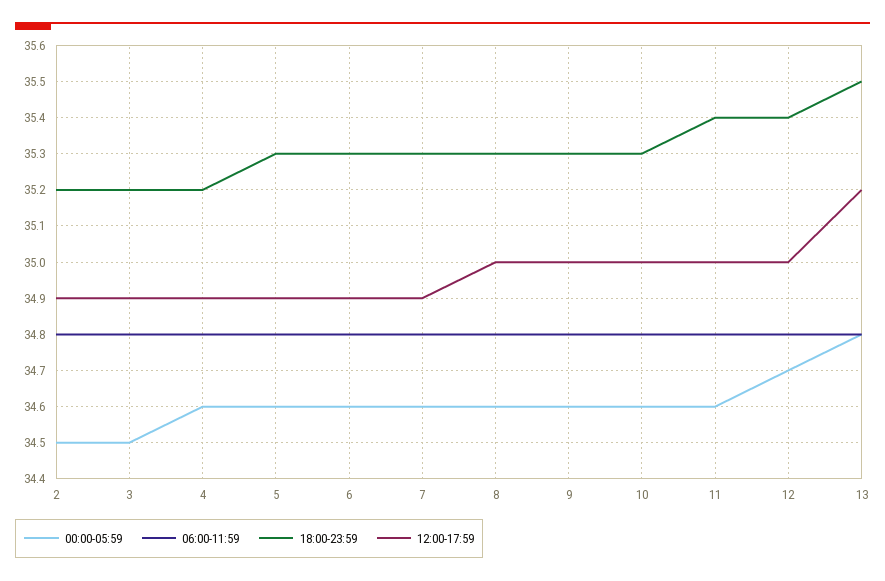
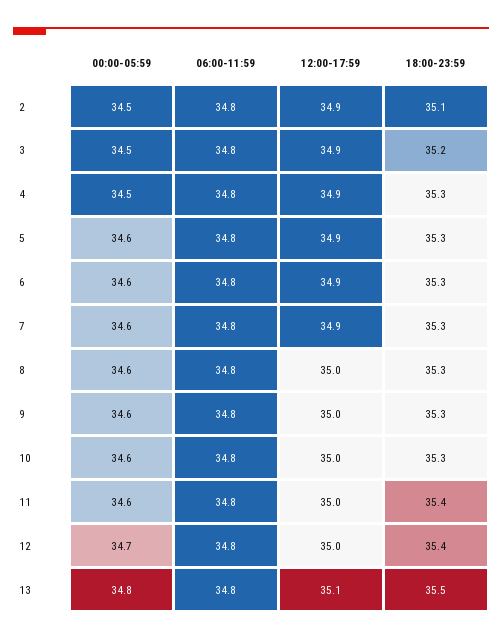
18:00-23:59, 2: 35.2 -> 35.1
00:00-05:59, 4: 34.6 -> 34.5
18:00-23:59, 4: 35.2 -> 35.3
12:00-17:59, 13: 35.2 -> 35.1

